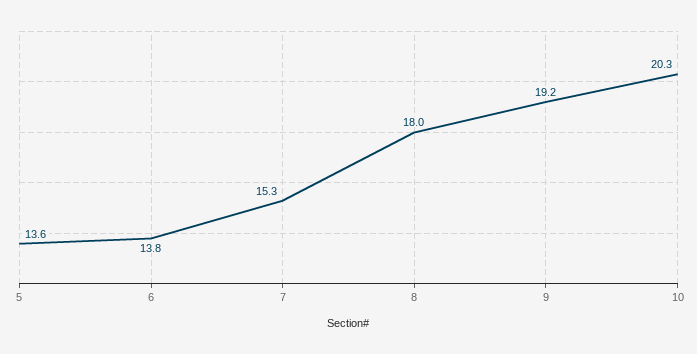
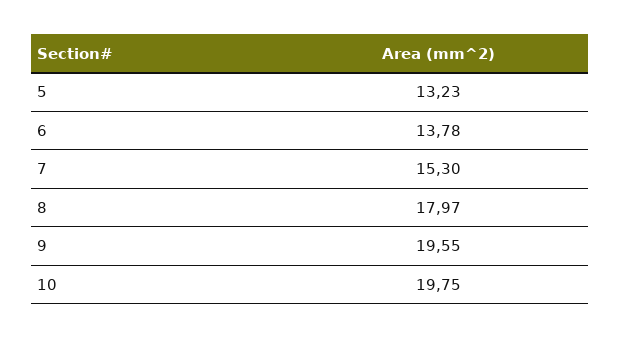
5: 13.6 -> 13.23
9: 19.2 -> 19.55
10: 20.3 -> 19.75

